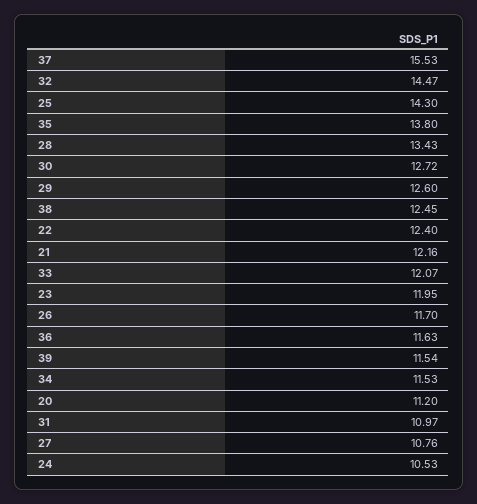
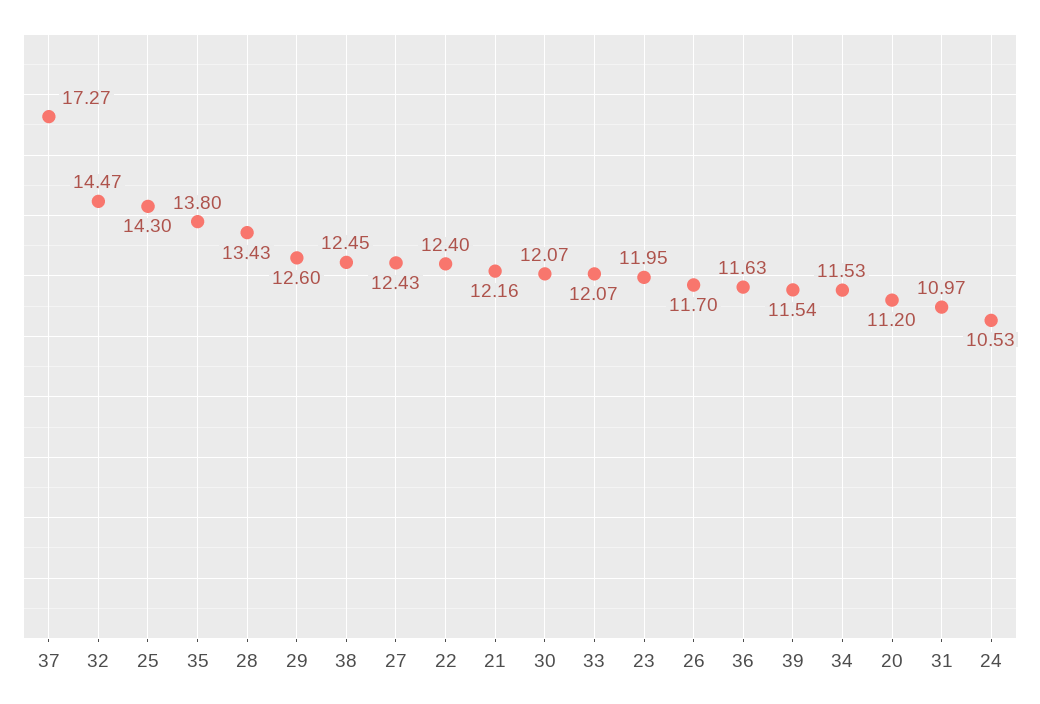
37: 15.53 -> 17.27
30: 12.72 -> 12.07
27: 10.76 -> 12.43

